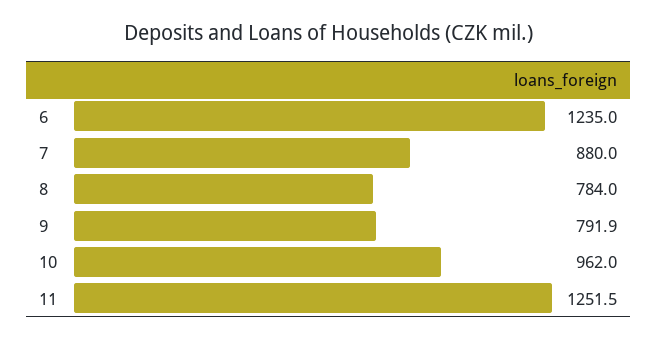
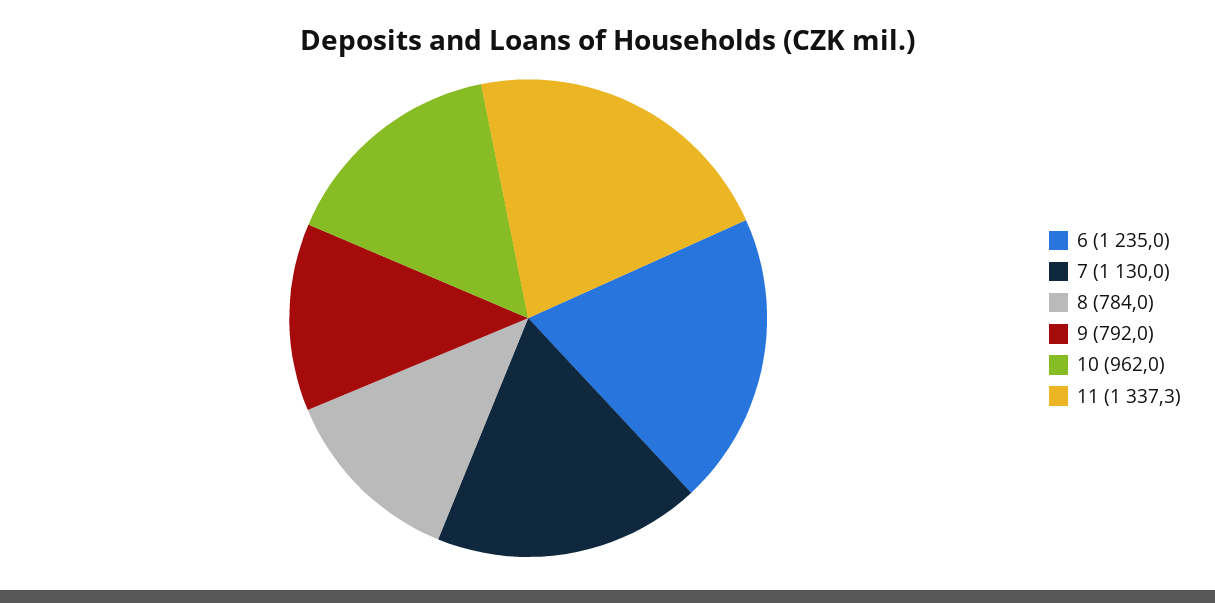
7: 880 -> 1130
9: 791.9 -> 792
11: 1251.5 -> 1337.3

